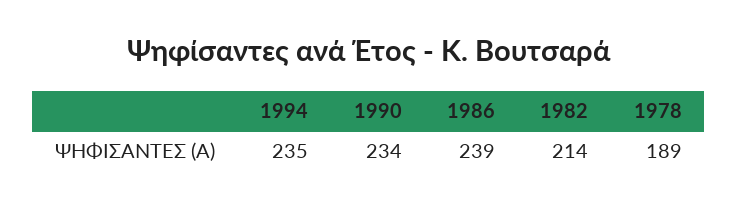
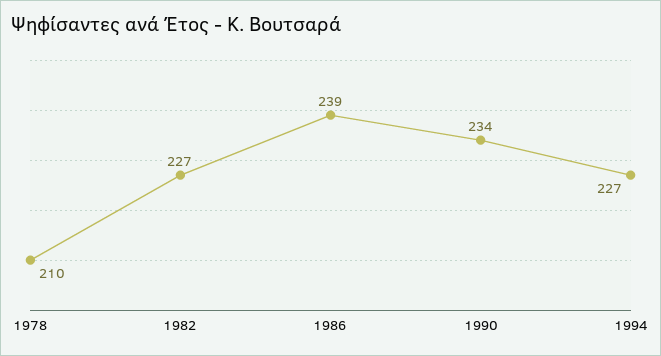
1994: 235 -> 227
1982: 214 -> 227
1978: 189 -> 210

